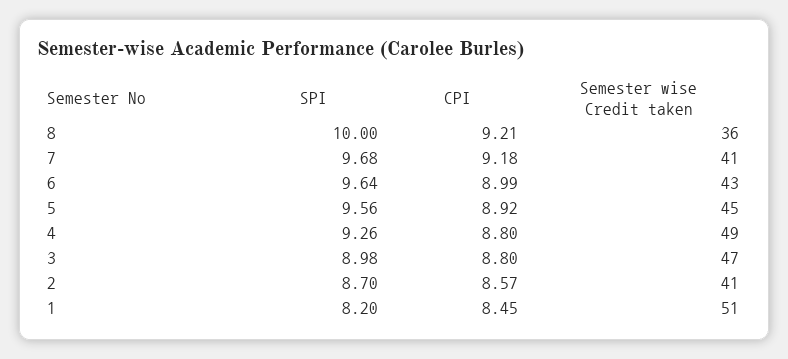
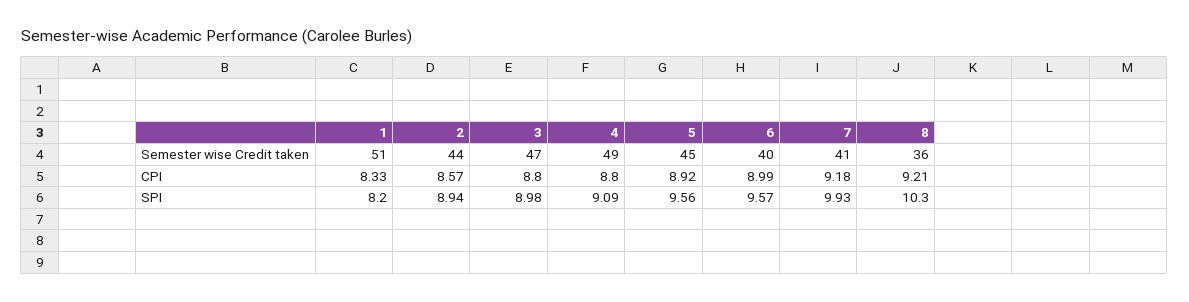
SPI, 8: 10 -> 10.3
SPI, 7: 9.68 -> 9.93
SPI, 6: 9.64 -> 9.57
Semester wise Credit taken, 6: 43 -> 40
SPI, 4: 9.26 -> 9.09
SPI, 2: 8.7 -> 8.94
Semester wise Credit taken, 2: 41 -> 44
CPI, 1: 8.45 -> 8.33

